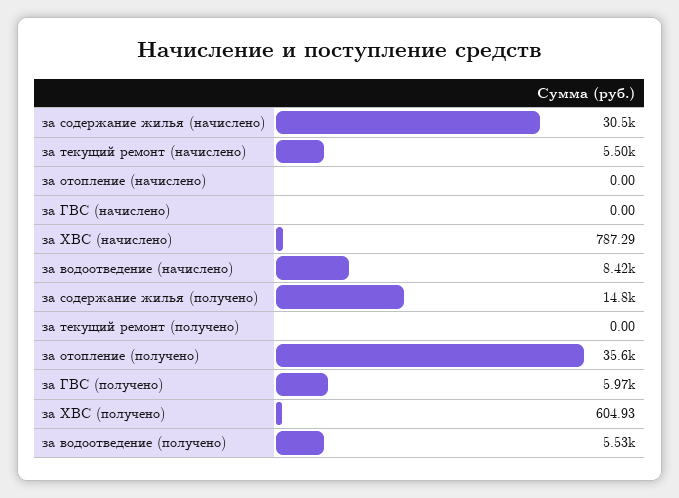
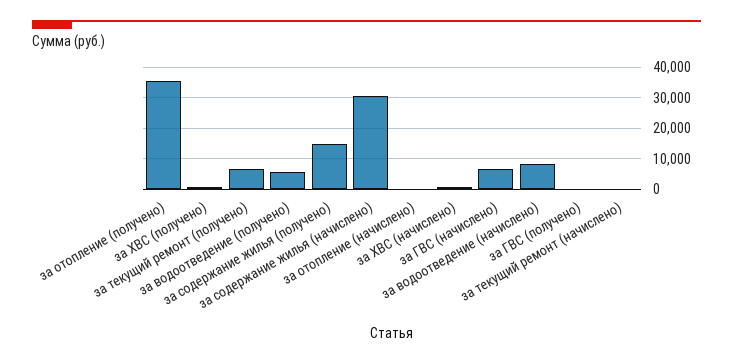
за текущий ремонт (начислено): 5500 -> 0
за ГВС (начислено): 0 -> 6000
за текущий ремонт (получено): 0 -> 6000
за ГВС (получено): 5970 -> 0

